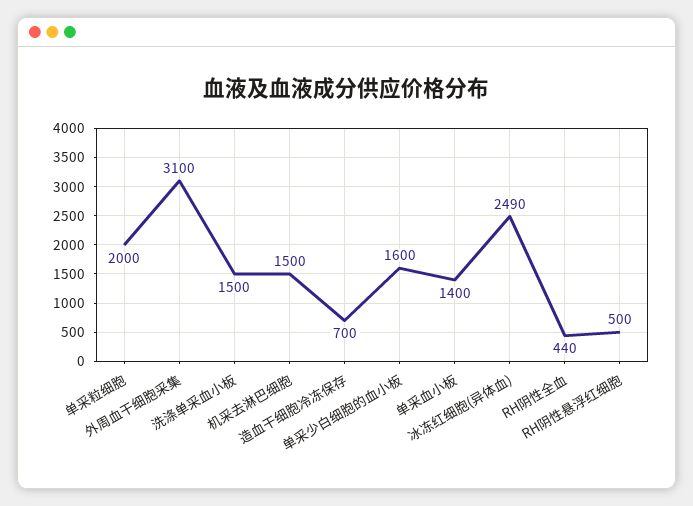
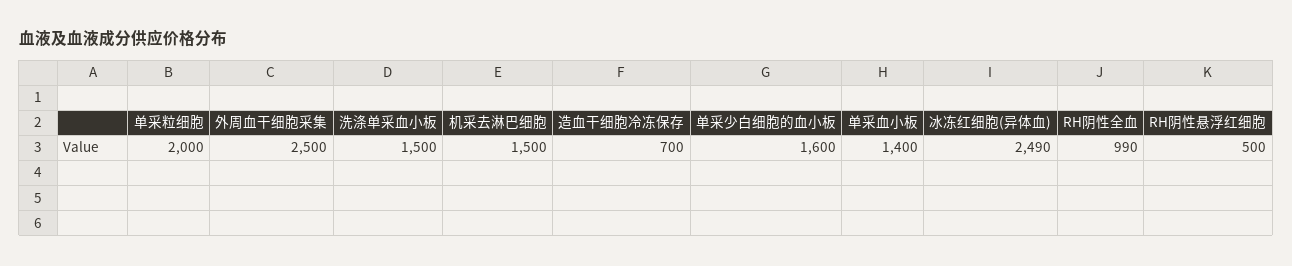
外周血干细胞采集: 3100 -> 2500
RH阴性全血: 440 -> 990

